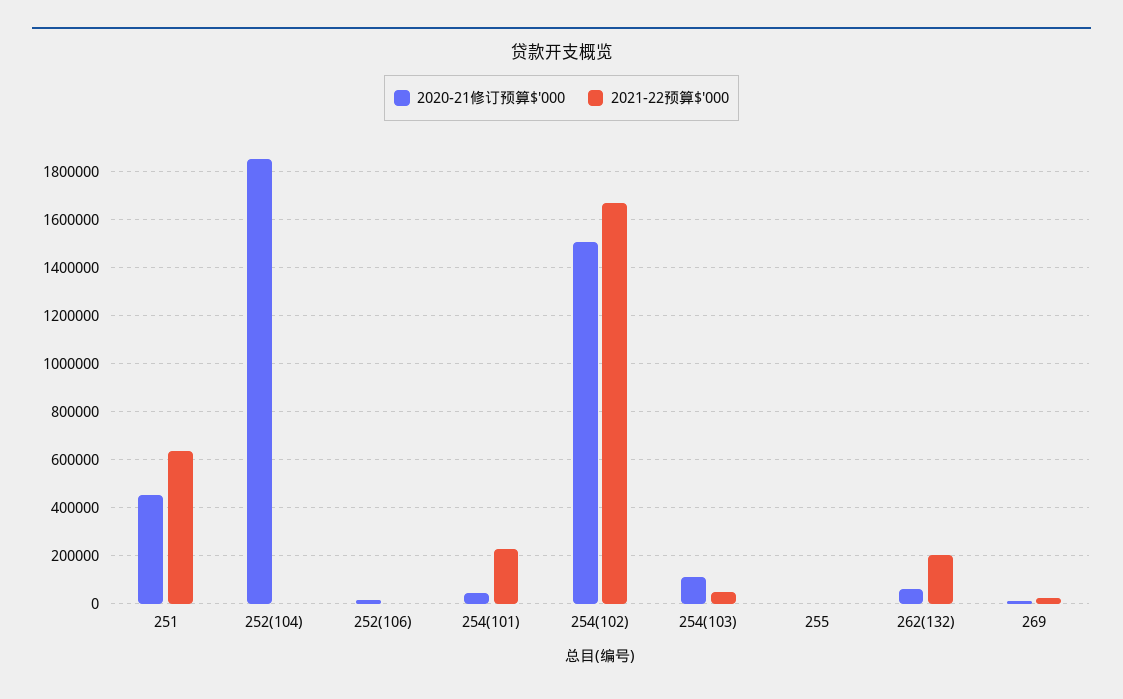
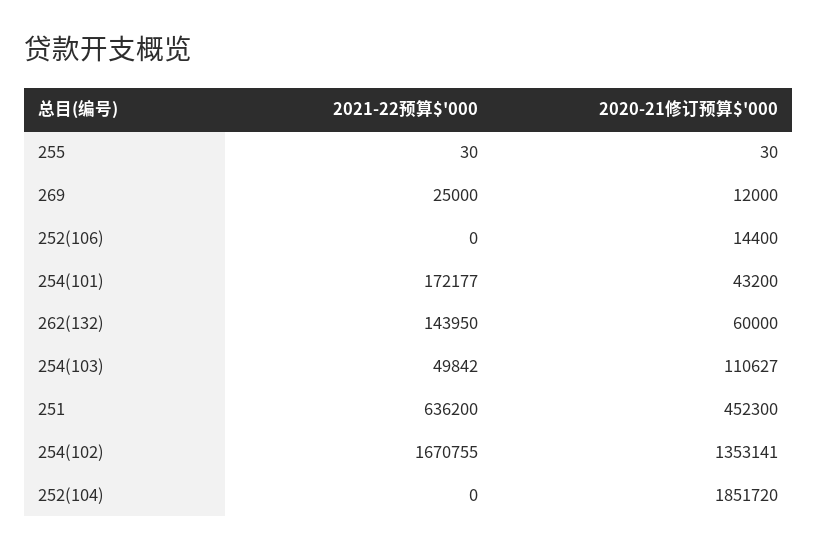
2021-22预算$'000, 254(101): 225000 -> 172177
2020-21修订预算$'000, 254(102): 1500000 -> 1353141
2021-22预算$'000, 262(132): 200000 -> 143950

